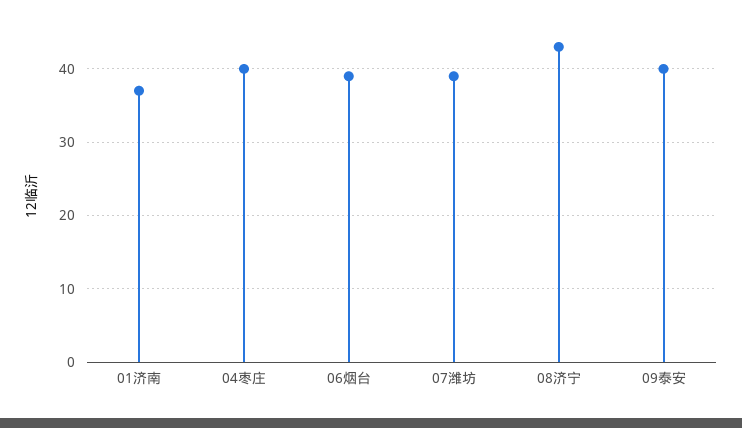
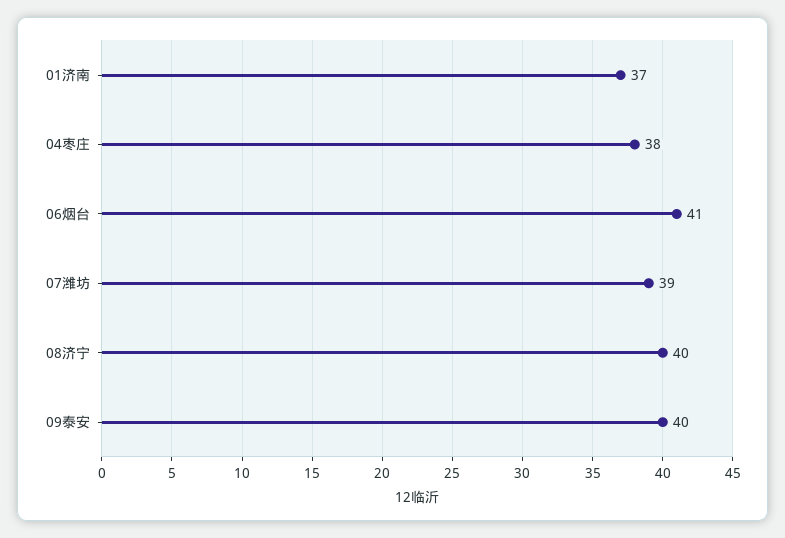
04枣庄: 40 -> 38
06烟台: 39 -> 41
08济宁: 43 -> 40

